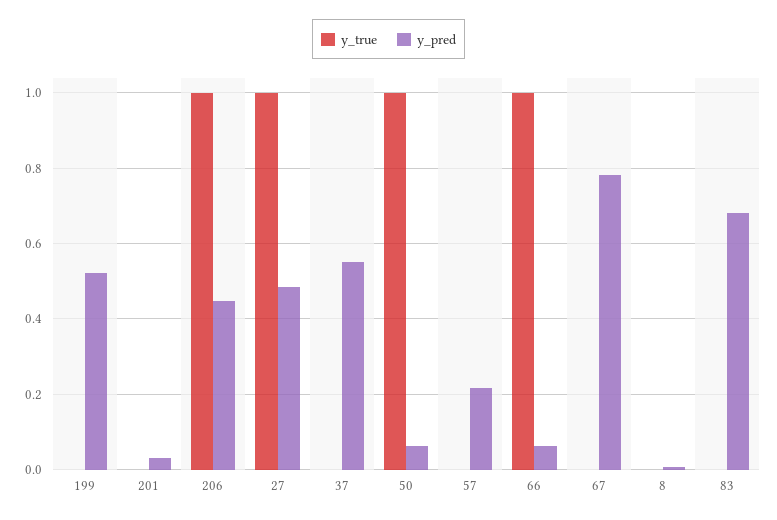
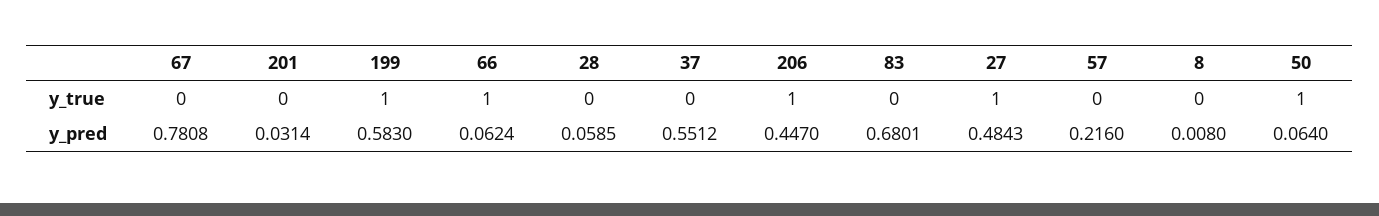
y_true, 199: 0 -> 1
y_pred, 199: 0.52 -> 0.583
y_true, 28: none -> 0
y_pred, 28: none -> 0.0585

